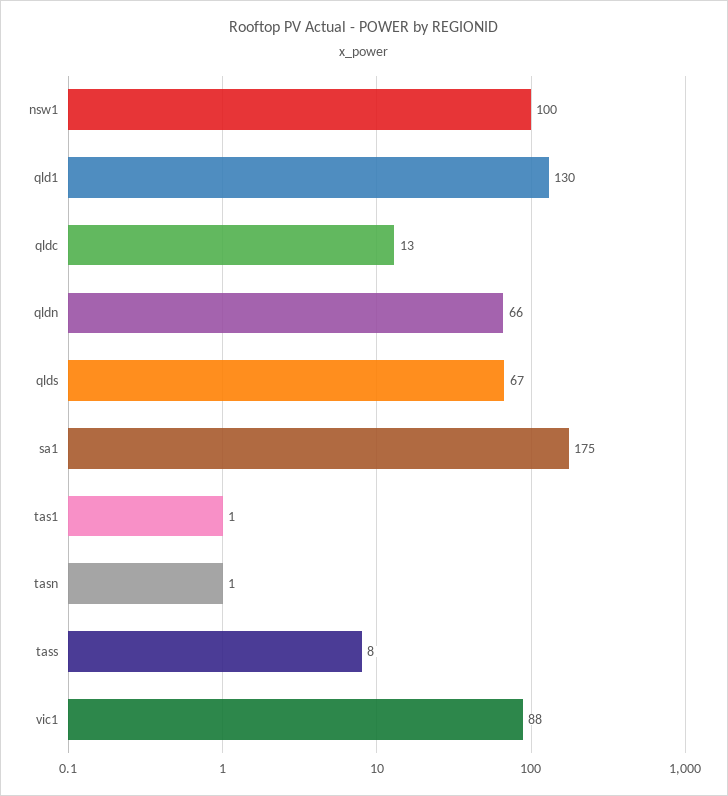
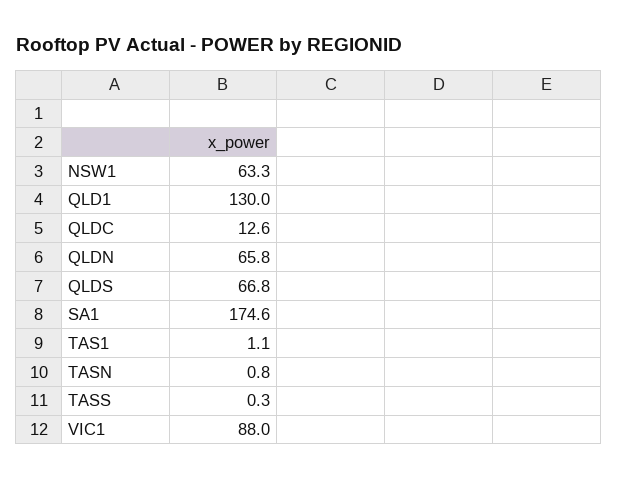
nsw1: 100 -> 63.3
tass: 8 -> 0.3

